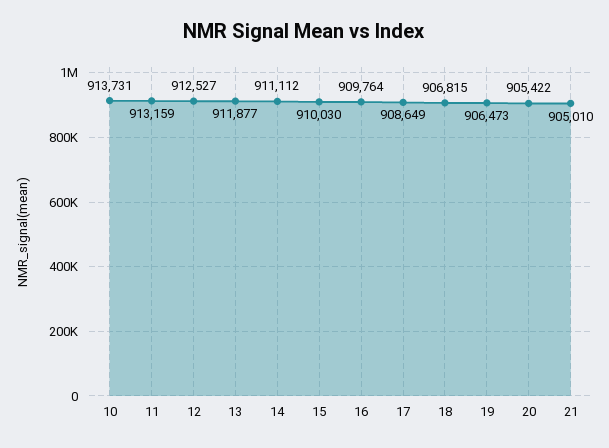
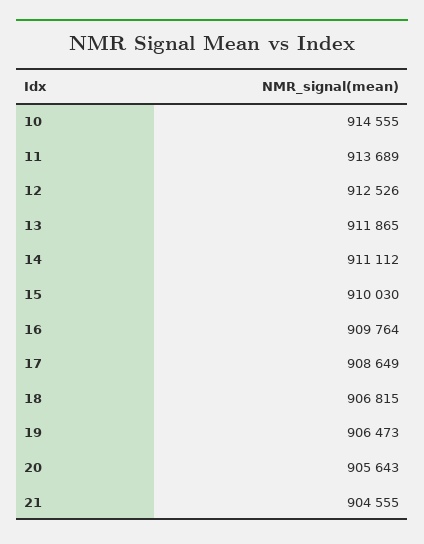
10: 913731 -> 914555
11: 913159 -> 913689
12: 912527 -> 912526
13: 911877 -> 911865
20: 905422 -> 905643
21: 905010 -> 904555

